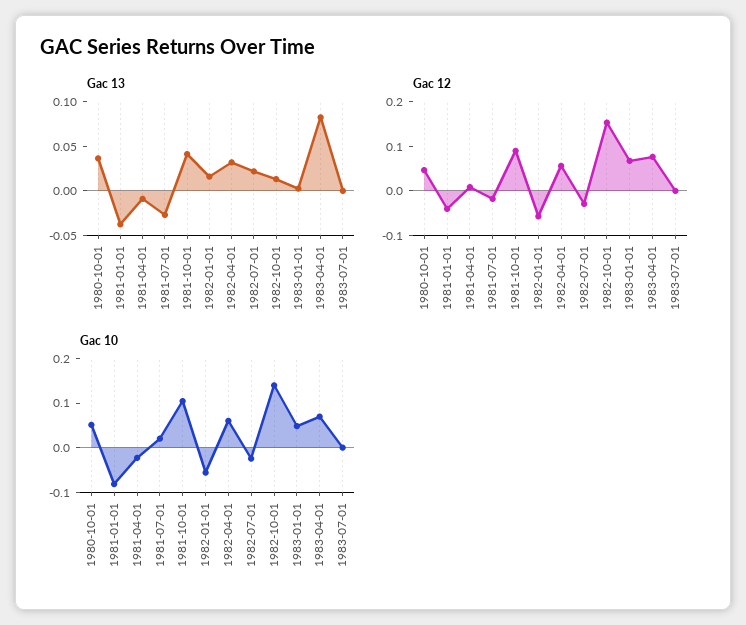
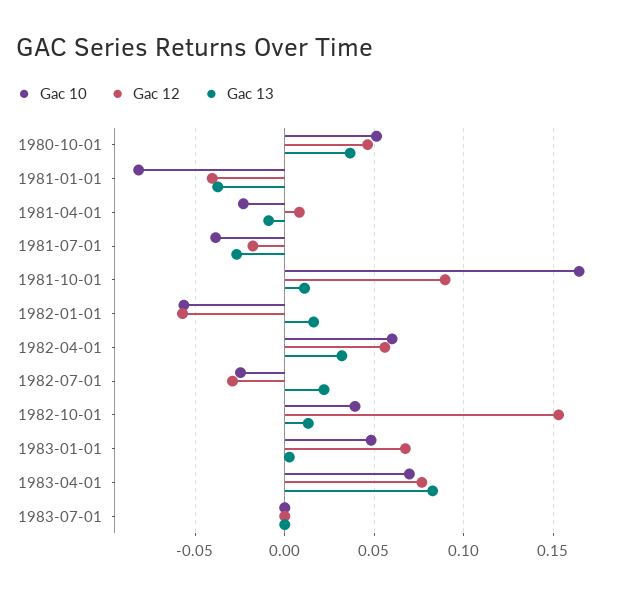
Gac 13, 1981-10-01: 0.04 -> 0.01
Gac 10, 1981-07-01: 0.02 -> -0.04
Gac 10, 1981-10-01: 0.1 -> 0.165
Gac 10, 1982-10-01: 0.14 -> 0.04

